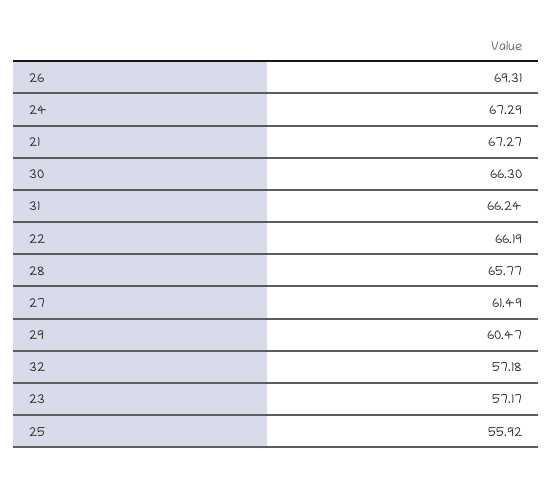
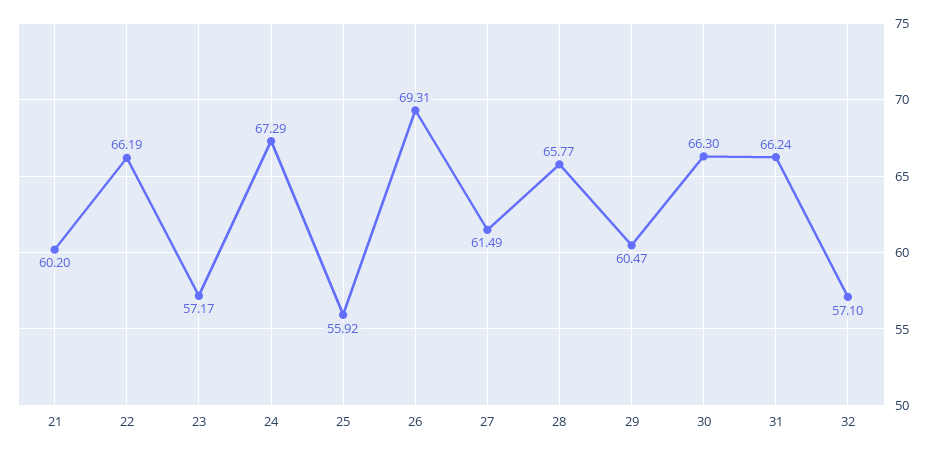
21: 67.27 -> 60.2
32: 57.18 -> 57.1

